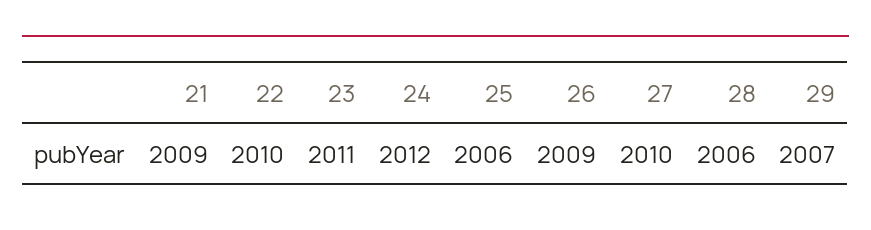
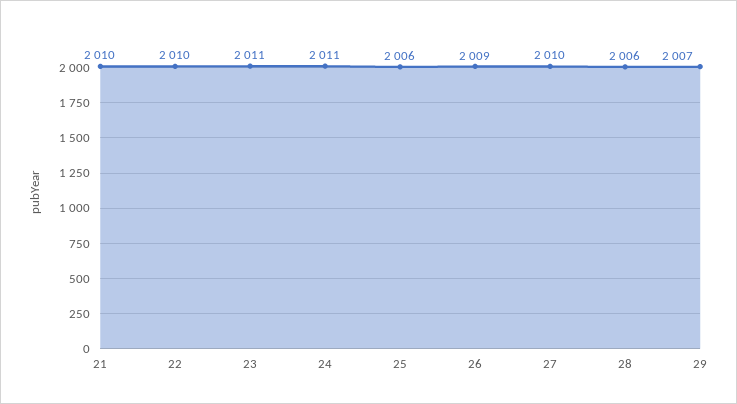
21: 2009 -> 2010
24: 2012 -> 2011

